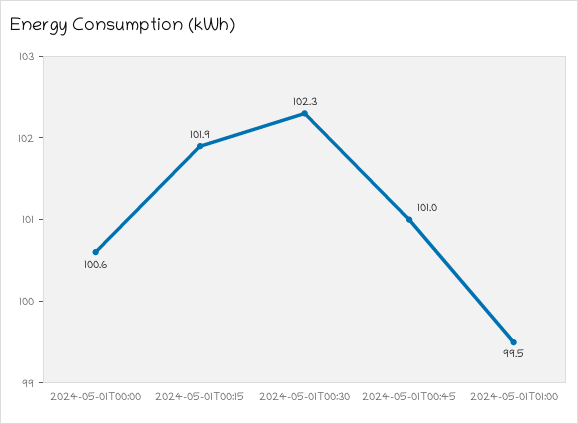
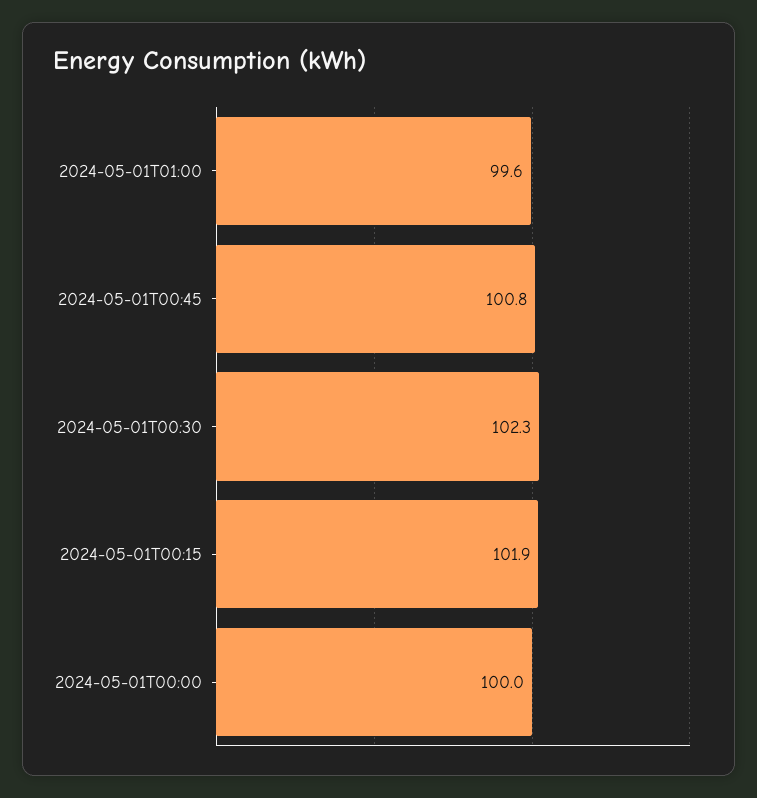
2024-05-01T00:00: 100.6 -> 100
2024-05-01T00:45: 101 -> 100.8
2024-05-01T01:00: 99.5 -> 99.6

